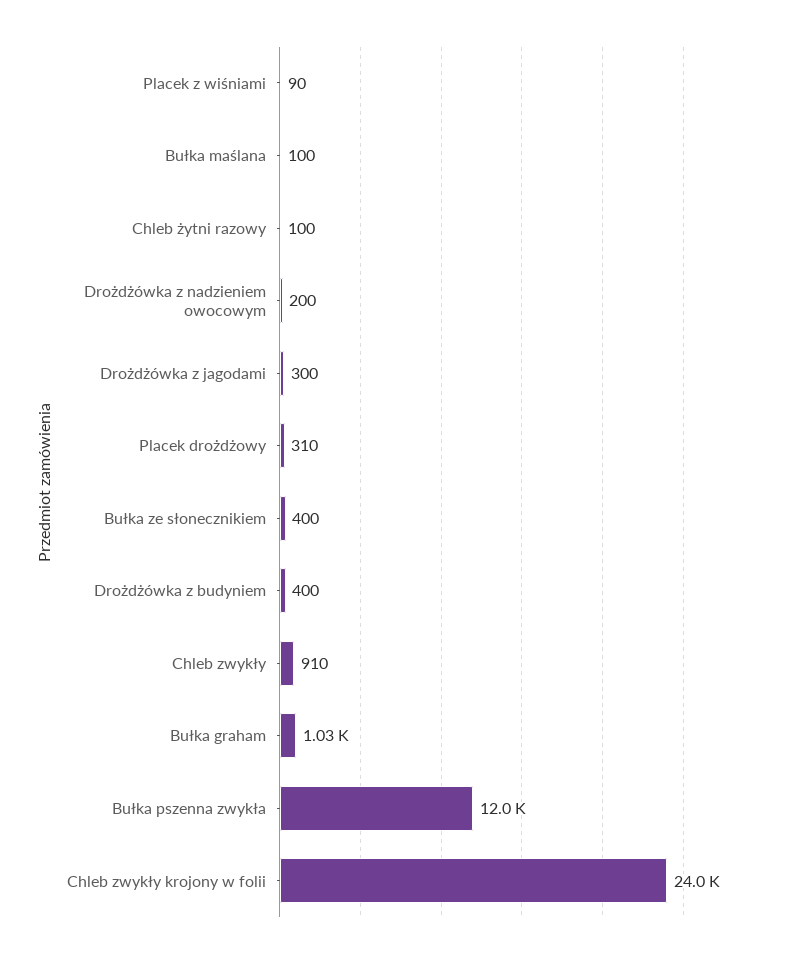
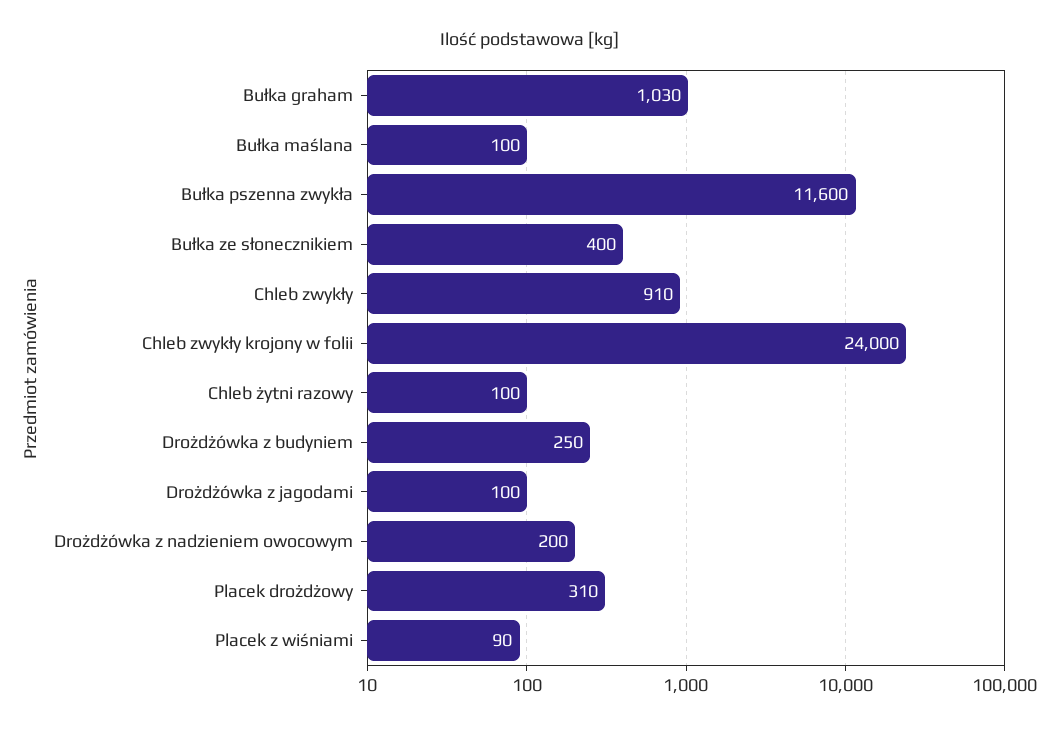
Drożdżówka z jagodami: 300 -> 100
Drożdżówka z budyniem: 400 -> 250
Bułka pszenna zwykła: 12000 -> 11600

